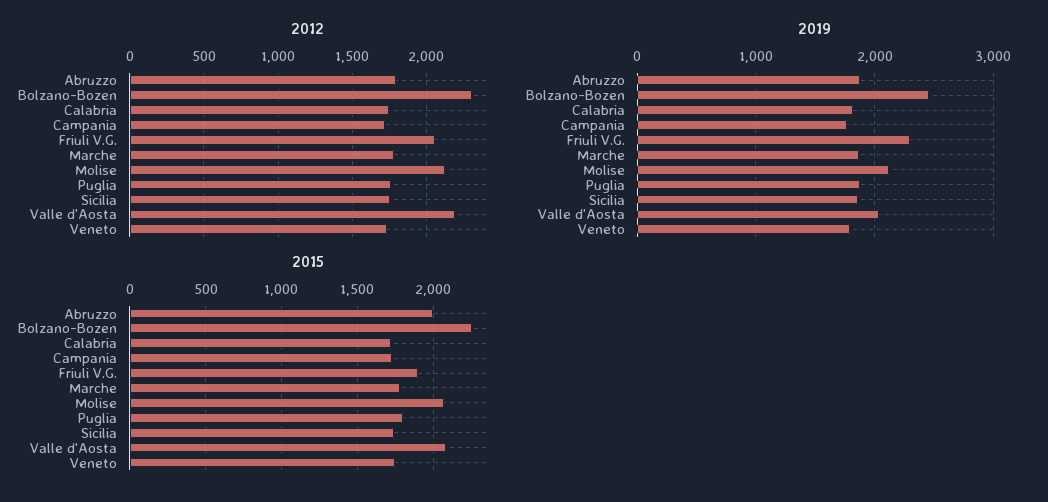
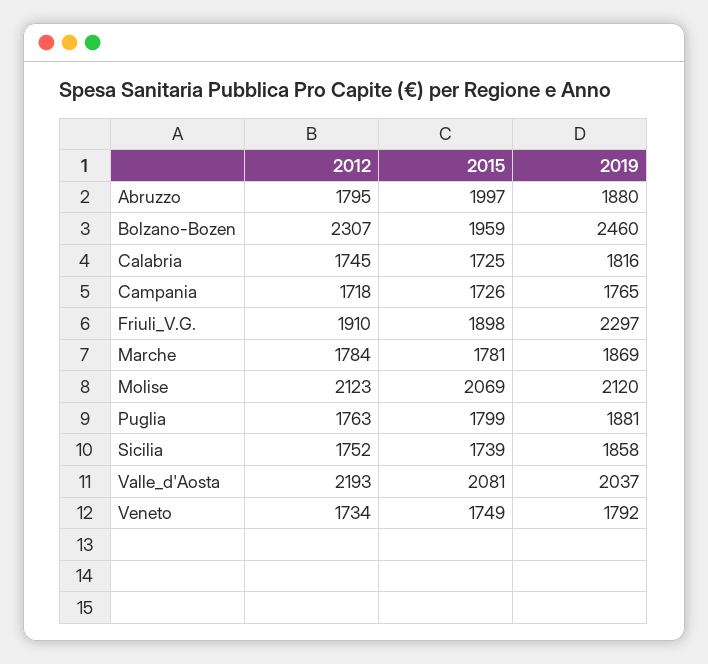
2012, Friuli V.G.: 2050 -> 1910
2015, Bolzano-Bozen: 2250 -> 1959

